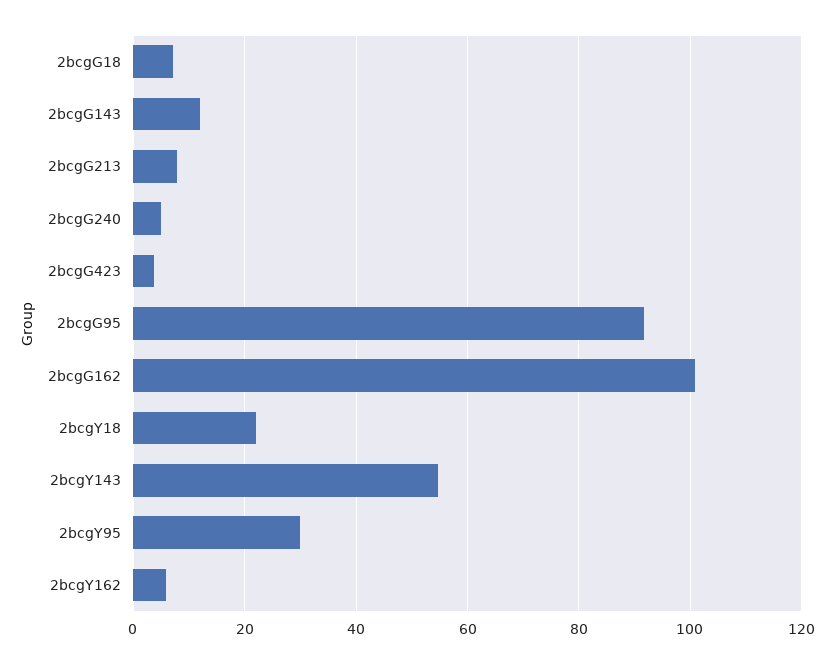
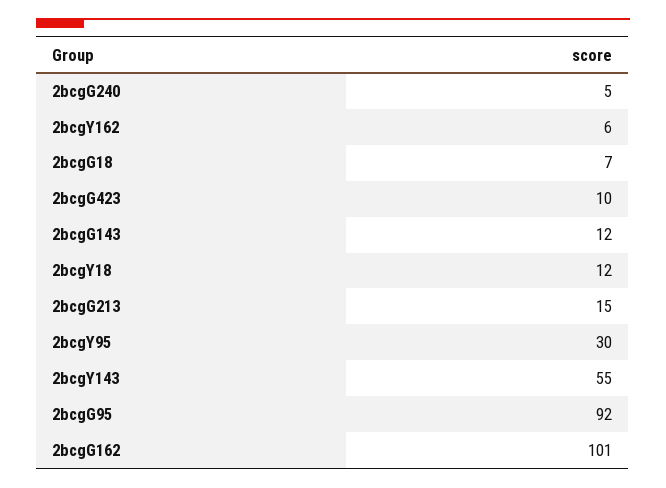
2bcgG213: 8 -> 15
2bcgG423: 4 -> 10
2bcgY18: 22 -> 12

